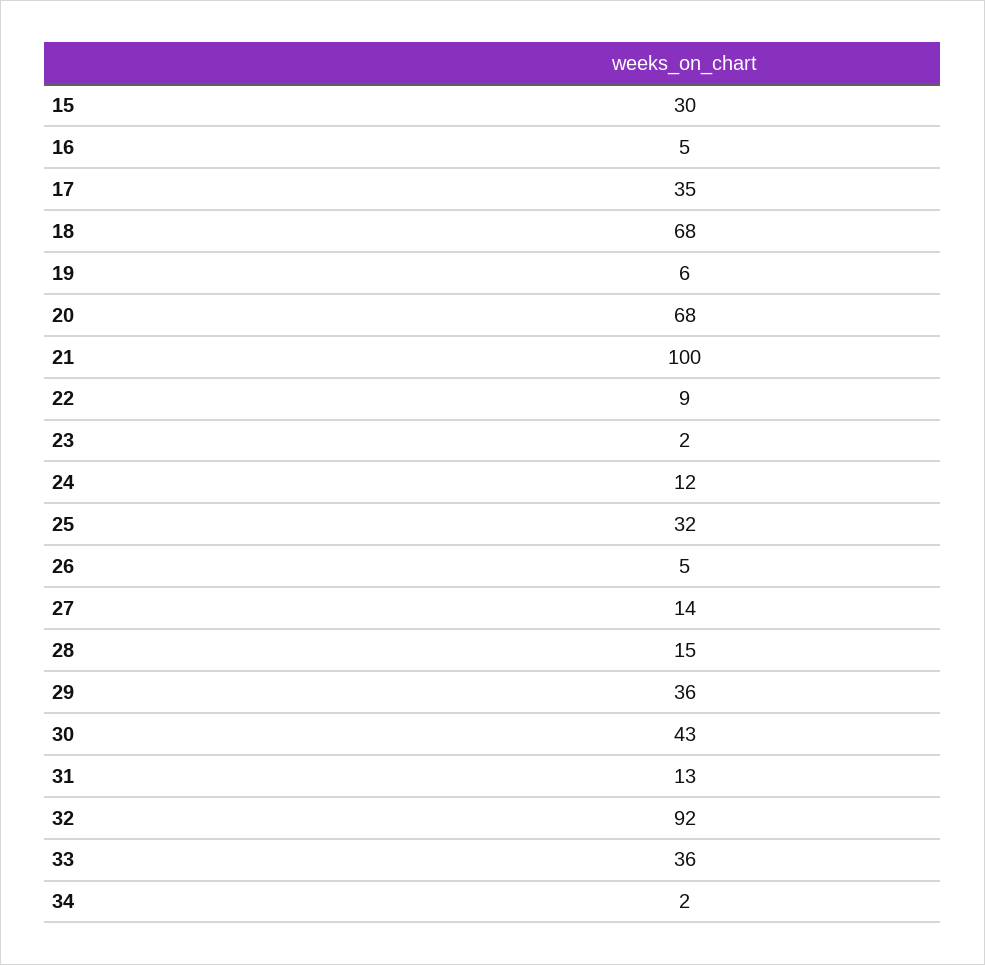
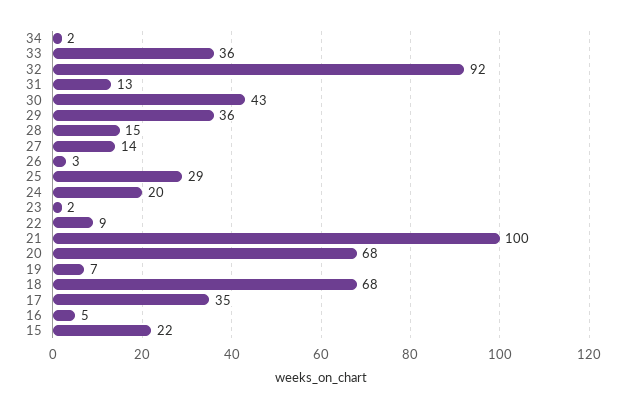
15: 30 -> 22
19: 6 -> 7
24: 12 -> 20
25: 32 -> 29
26: 5 -> 3

